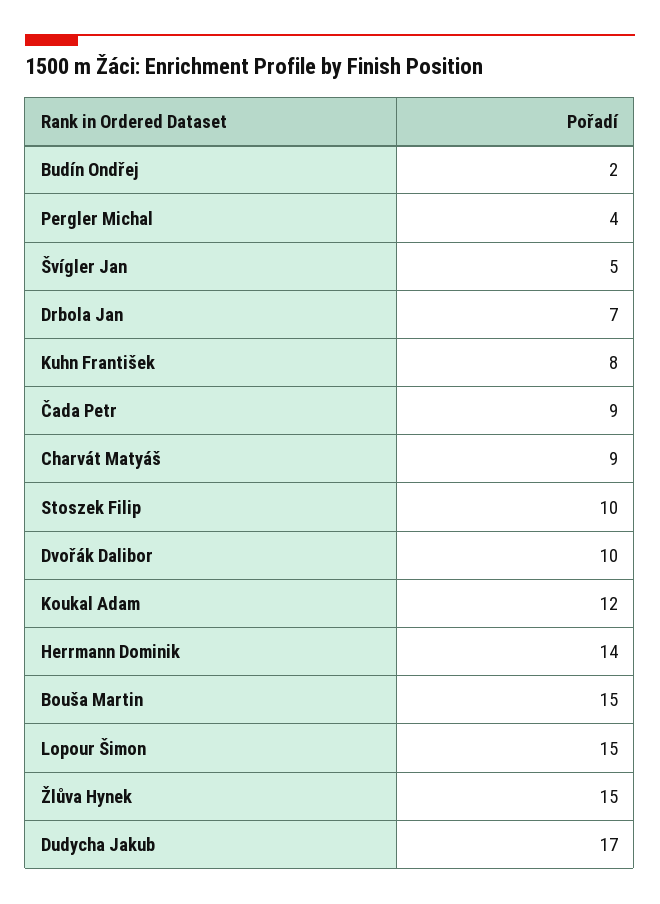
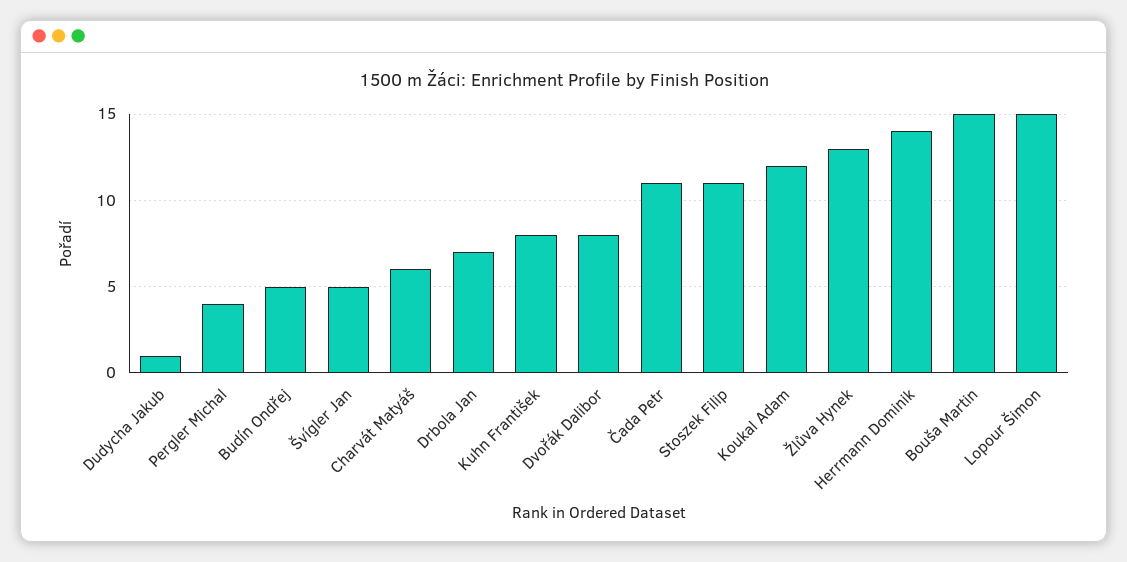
Budín Ondřej: 2 -> 5
Čada Petr: 9 -> 11
Charvát Matyáš: 9 -> 6
Stoszek Filip: 10 -> 11
Dvořák Dalibor: 10 -> 8
Žlůva Hynek: 15 -> 13
Dudycha Jakub: 17 -> 1

